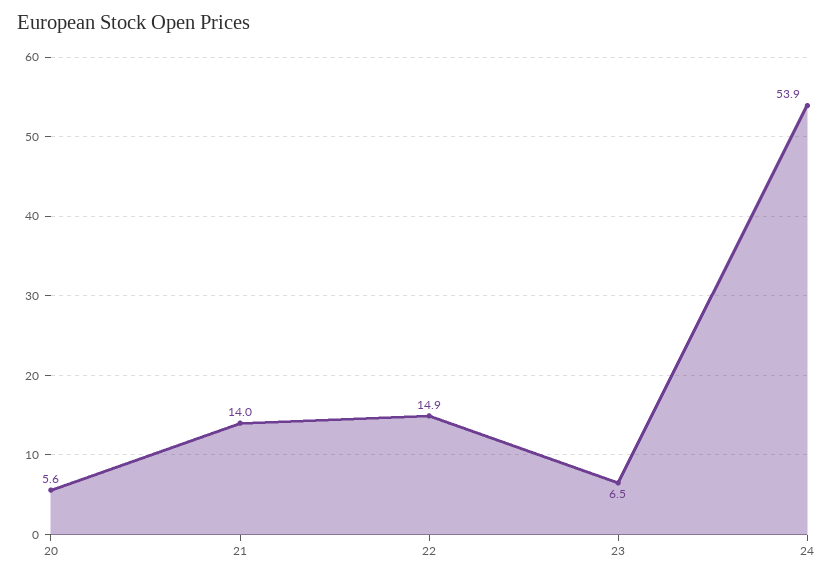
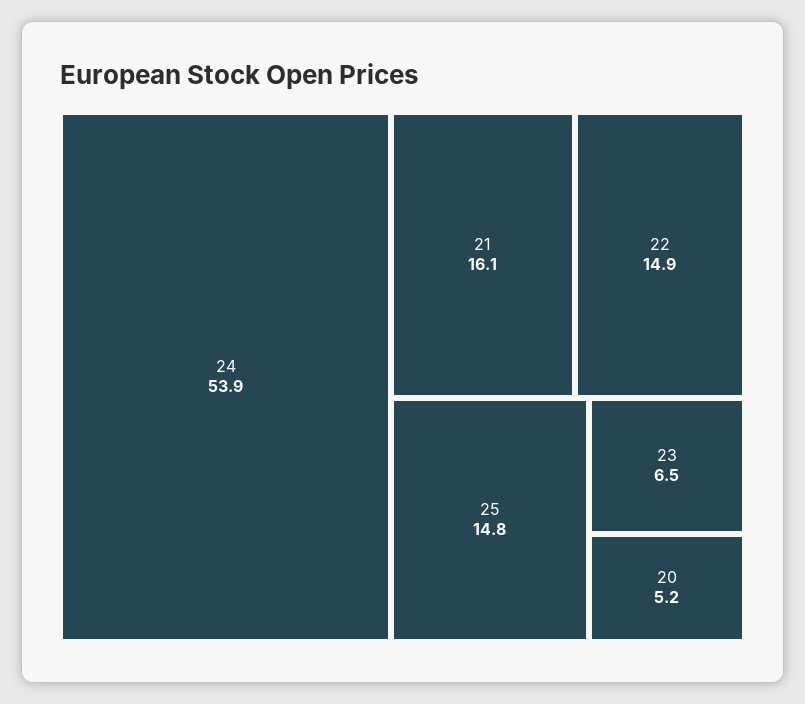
20: 5.6 -> 5.2
21: 14 -> 16.1
25: none -> 14.8

